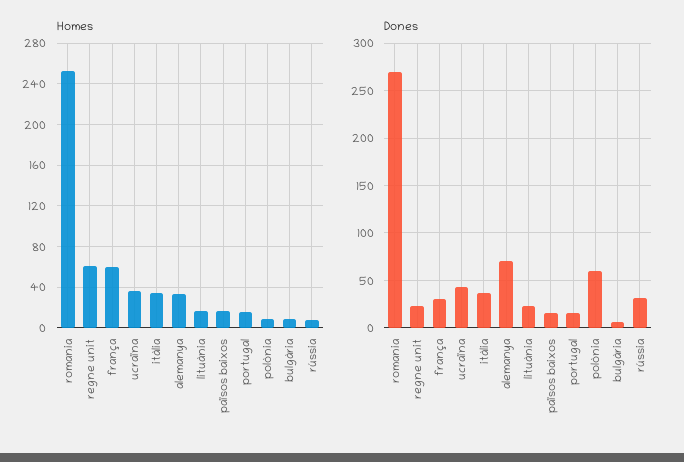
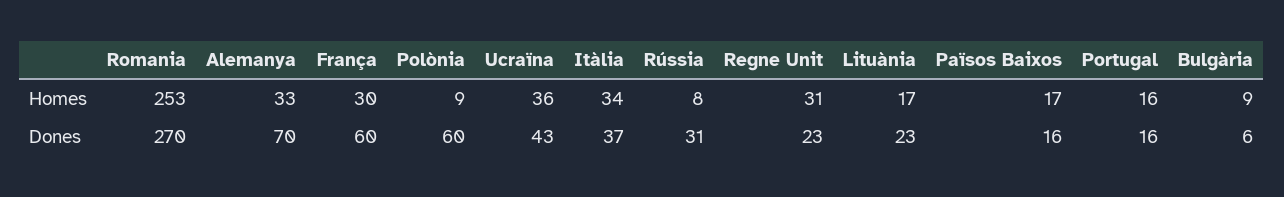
Homes, regne unit: 60 -> 31
Homes, frança: 60 -> 30
Dones, frança: 30 -> 60

